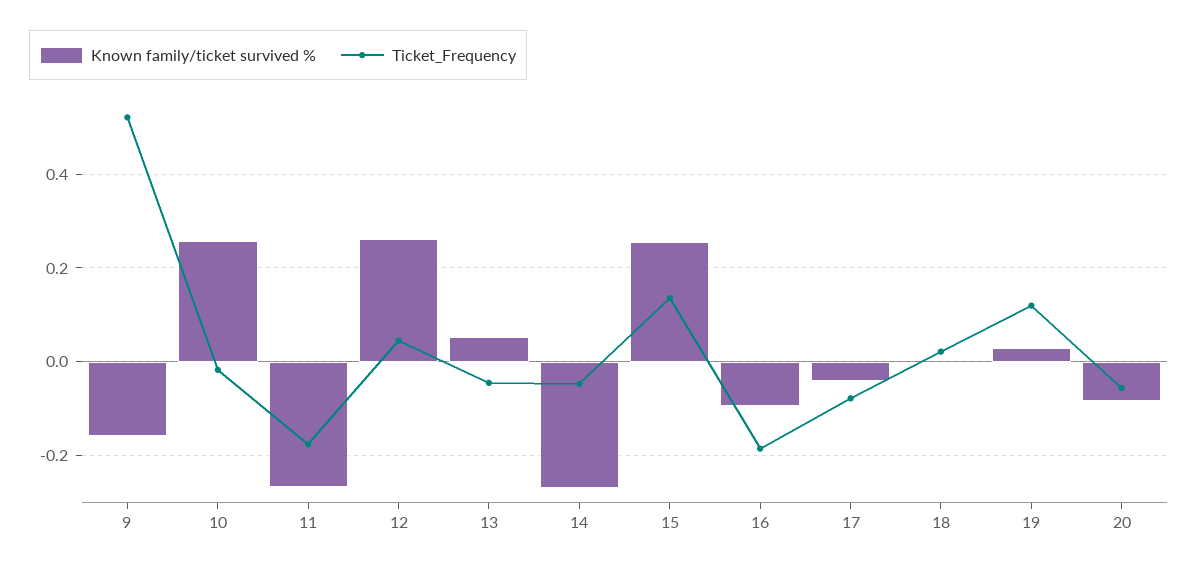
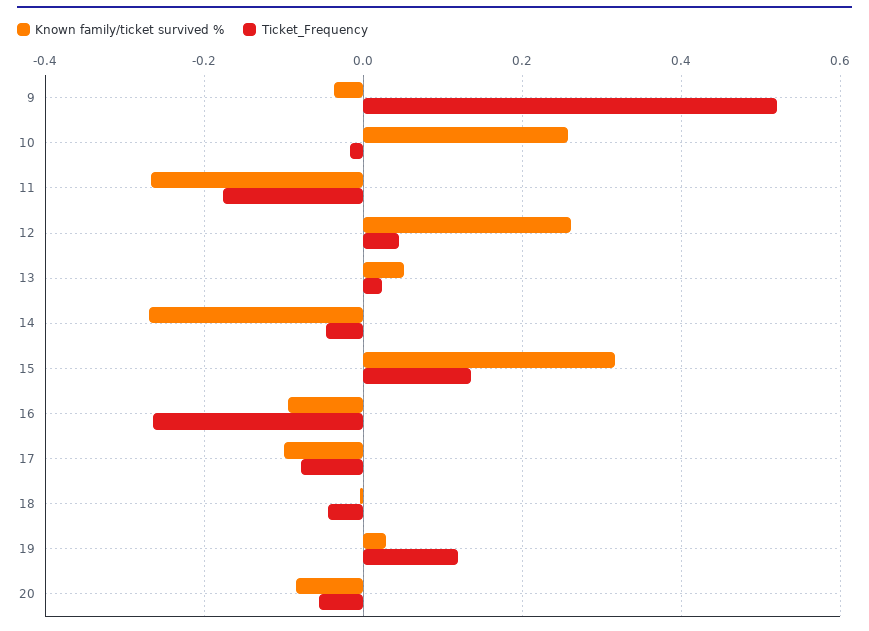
Known family/ticket survived %, 9: -0.16 -> -0.04
Ticket_Frequency, 13: -0.04 -> 0.02
Known family/ticket survived %, 15: 0.26 -> 0.32
Ticket_Frequency, 16: -0.18 -> -0.26
Known family/ticket survived %, 17: -0.04 -> -0.1
Ticket_Frequency, 18: 0.02 -> -0.04

